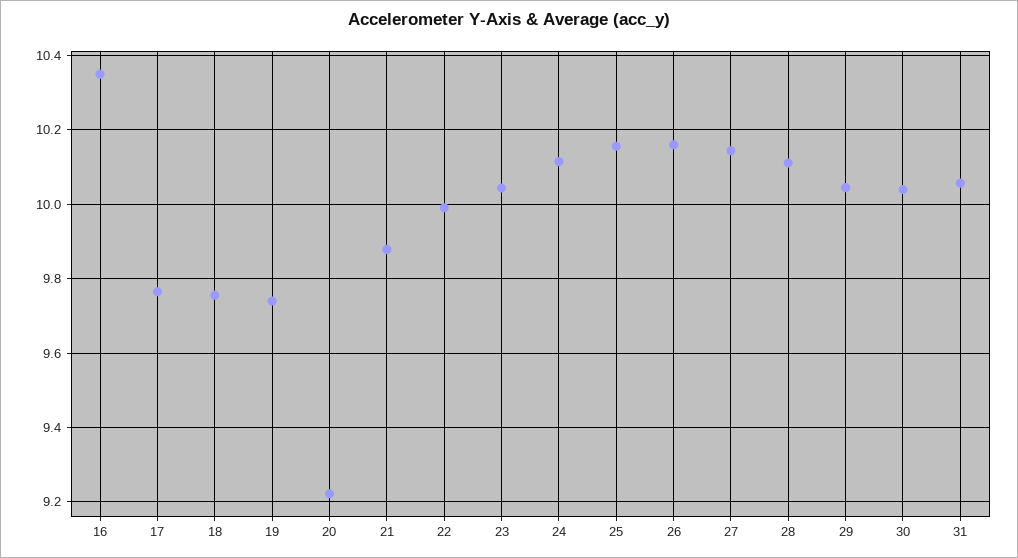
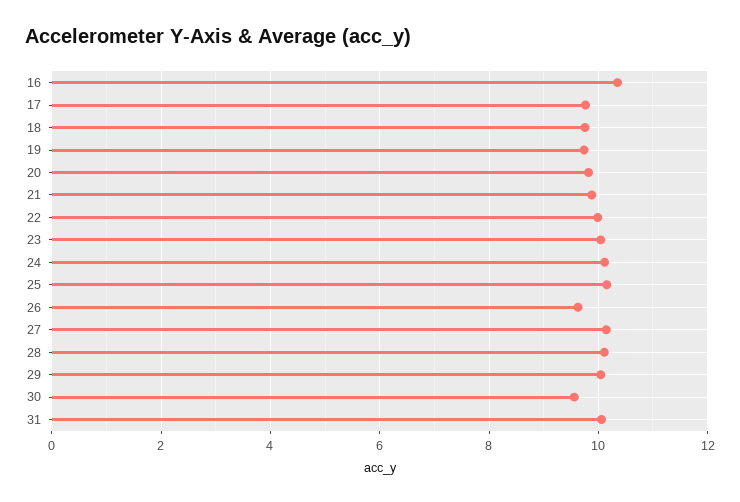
20: 9.22 -> 9.8
26: 10.16 -> 9.6
30: 10.04 -> 9.6

